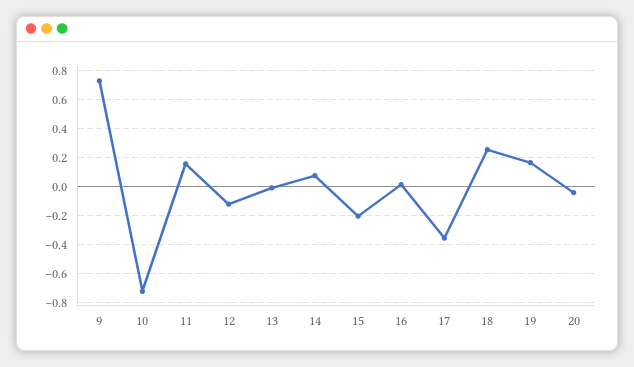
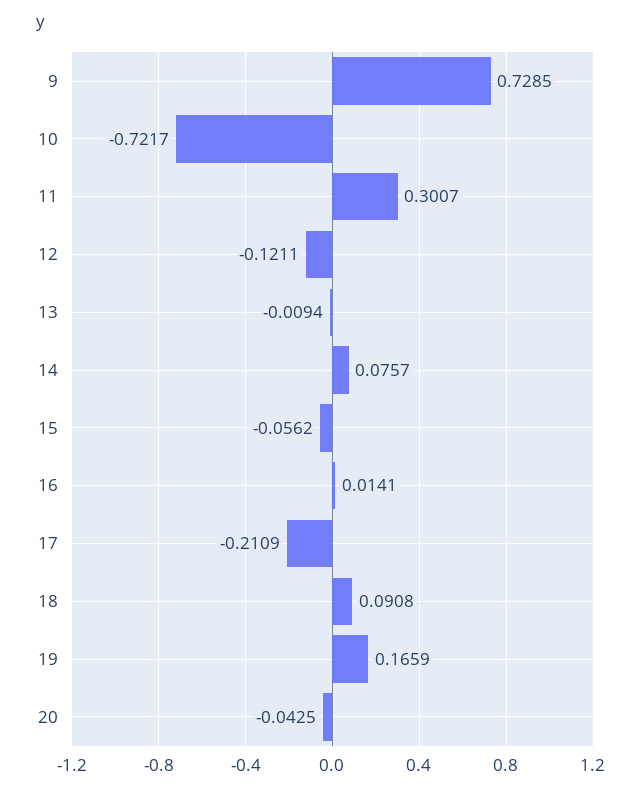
11: 0.15 -> 0.3007
15: -0.2 -> -0.0562
17: -0.35 -> -0.2109
18: 0.25 -> 0.0908

